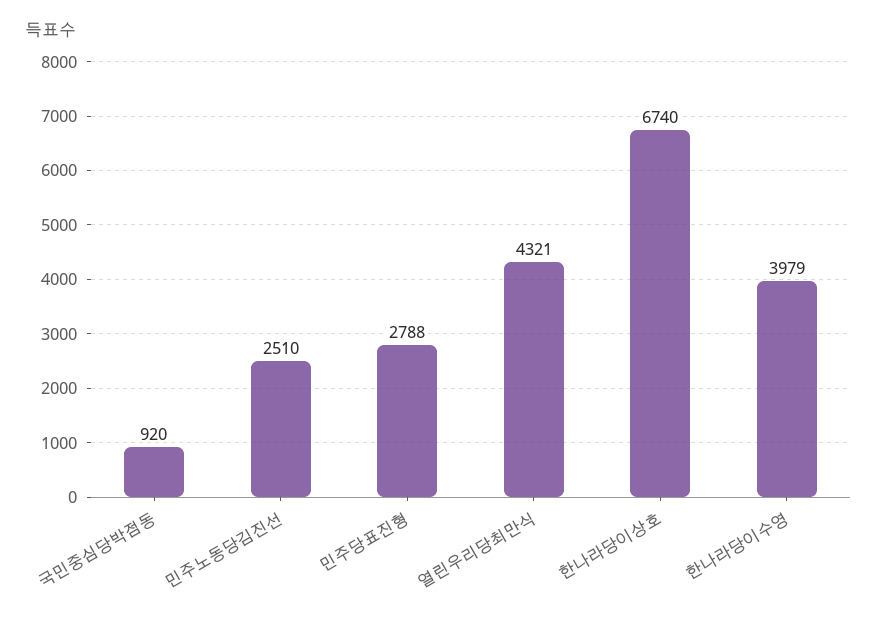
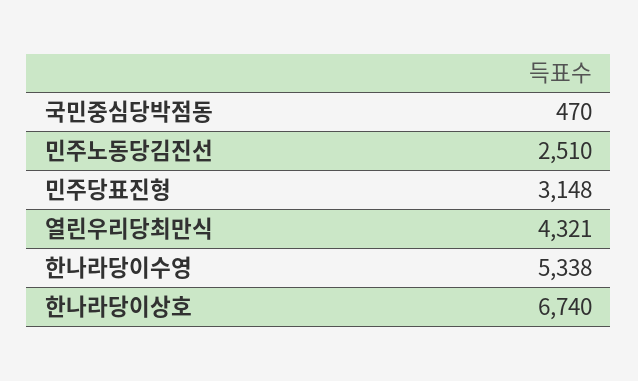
국민중심당박점동: 920 -> 470
민주당표진형: 2788 -> 3148
한나라당이수영: 3979 -> 5338

